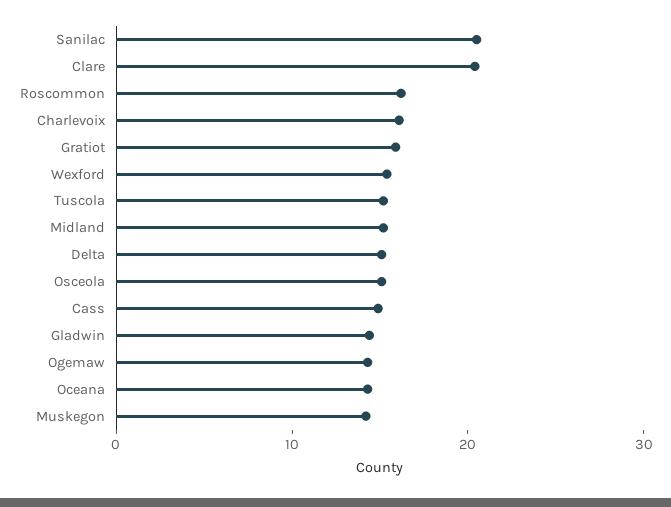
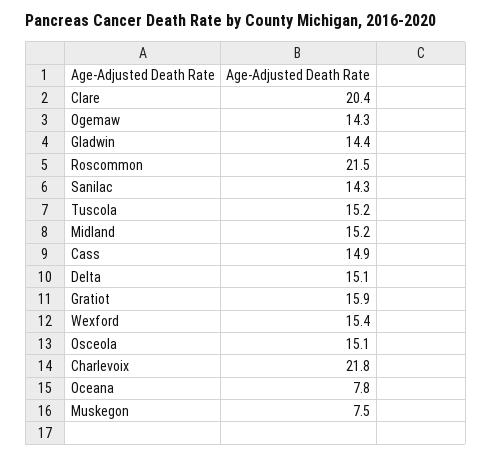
Sanilac: 20 -> 14.3
Roscommon: 16 -> 21.5
Charlevoix: 16 -> 21.8
Oceana: 14 -> 7.8
Muskegon: 14 -> 7.5

